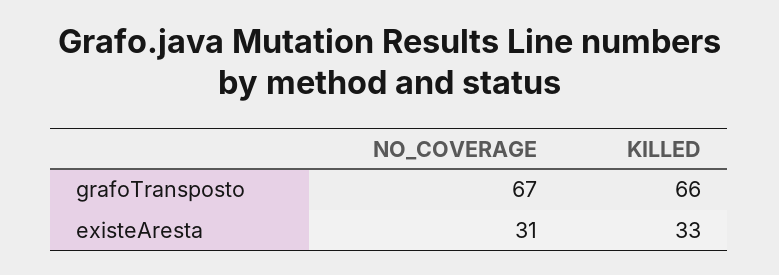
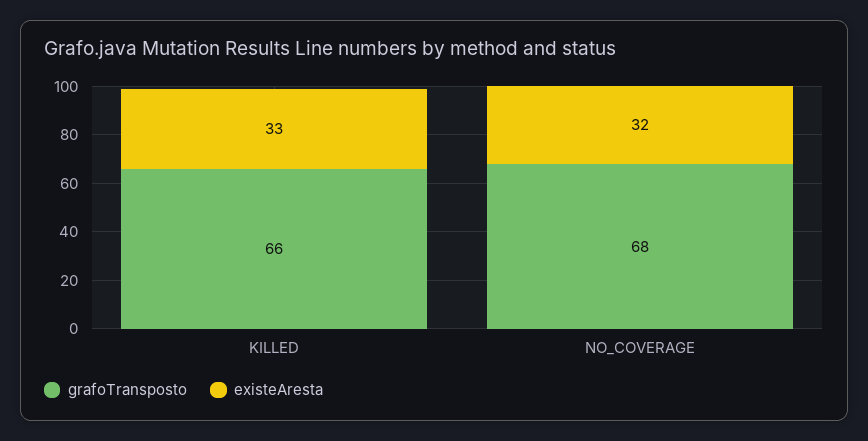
grafoTransposto, NO_COVERAGE: 67 -> 68
existeAresta, NO_COVERAGE: 31 -> 32

